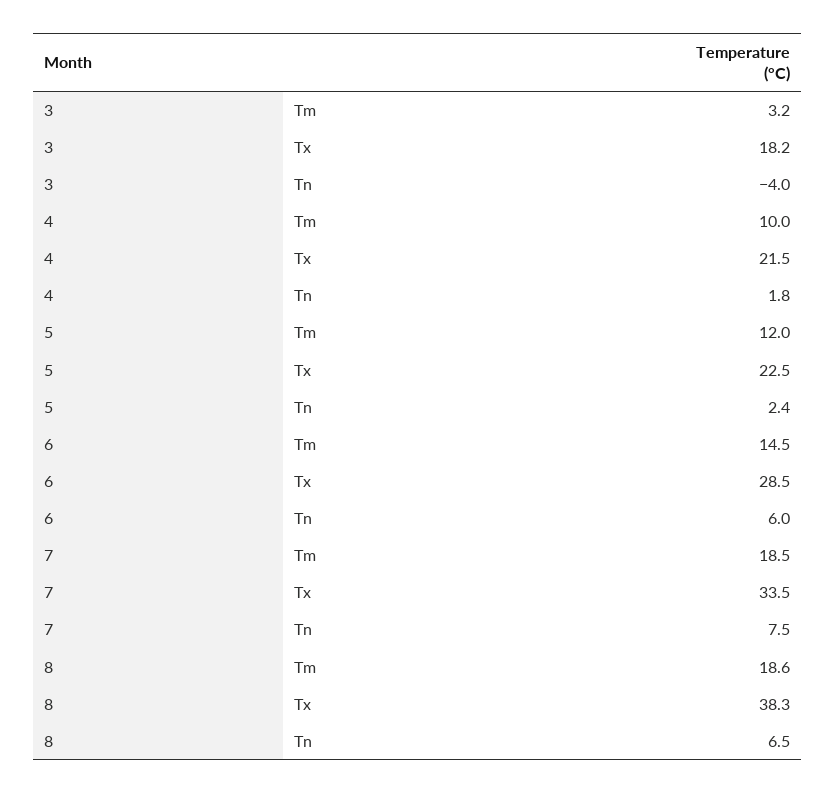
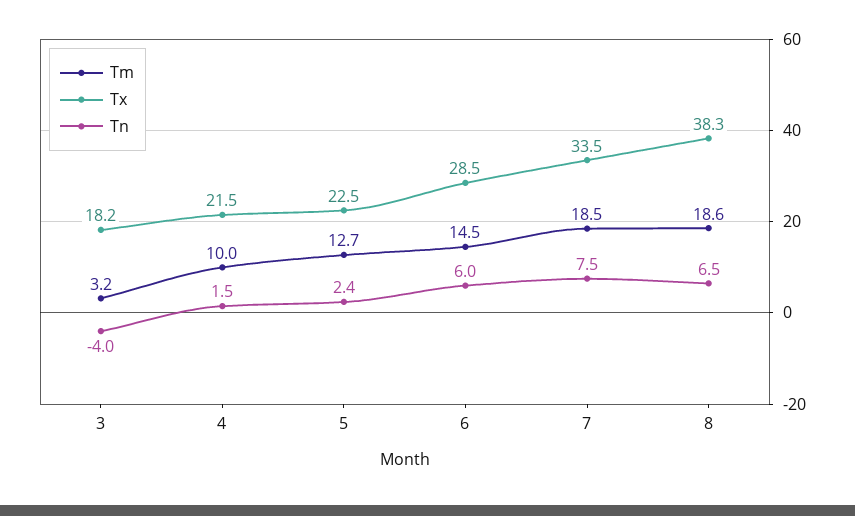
Tn, 4: 1.8 -> 1.5
Tm, 5: 12 -> 12.7

